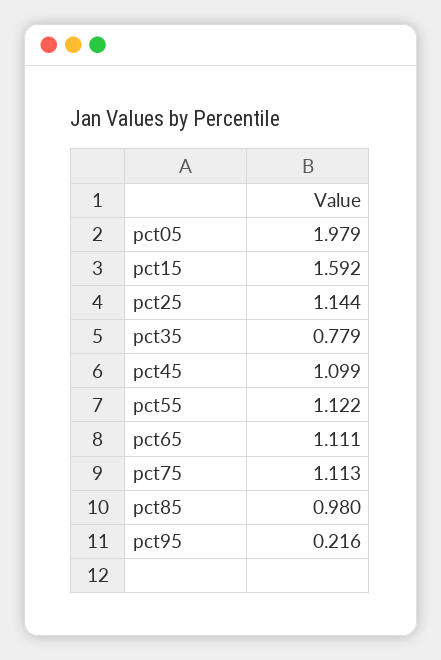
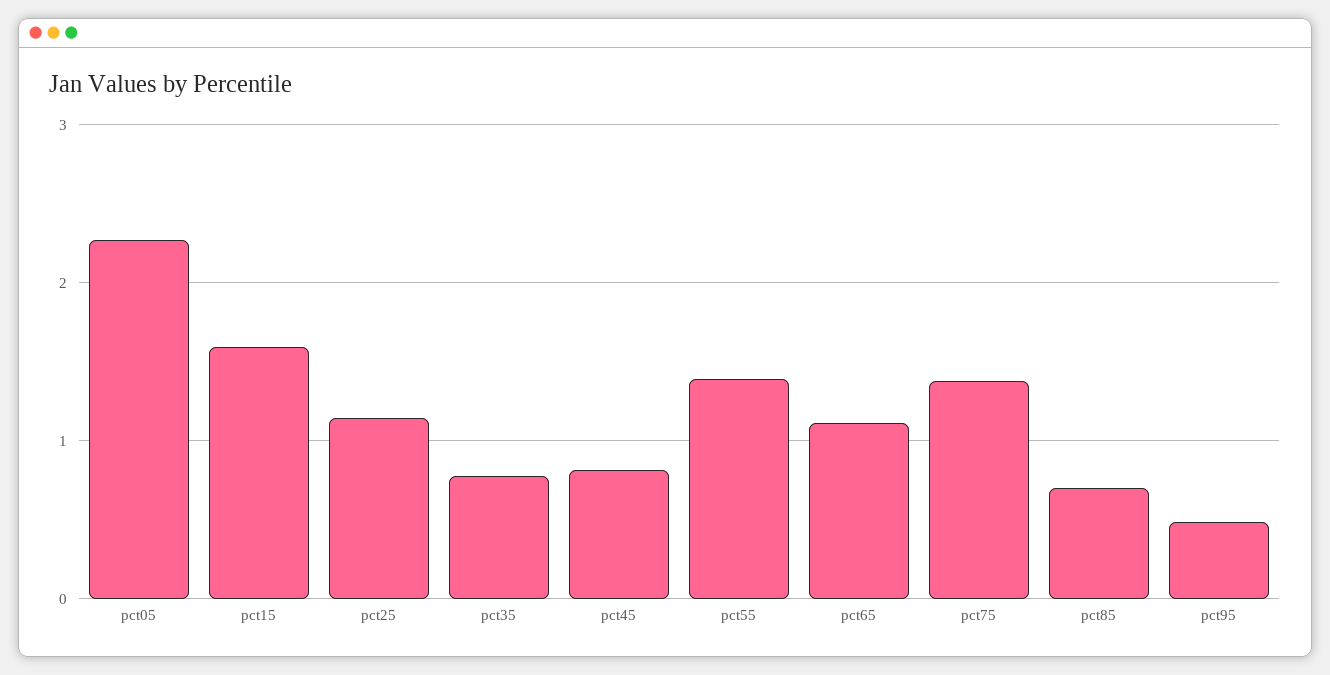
pct05: 1.979 -> 2.3
pct45: 1.099 -> 0.8
pct55: 1.122 -> 1.4
pct75: 1.113 -> 1.4
pct85: 0.98 -> 0.7
pct95: 0.216 -> 0.5

